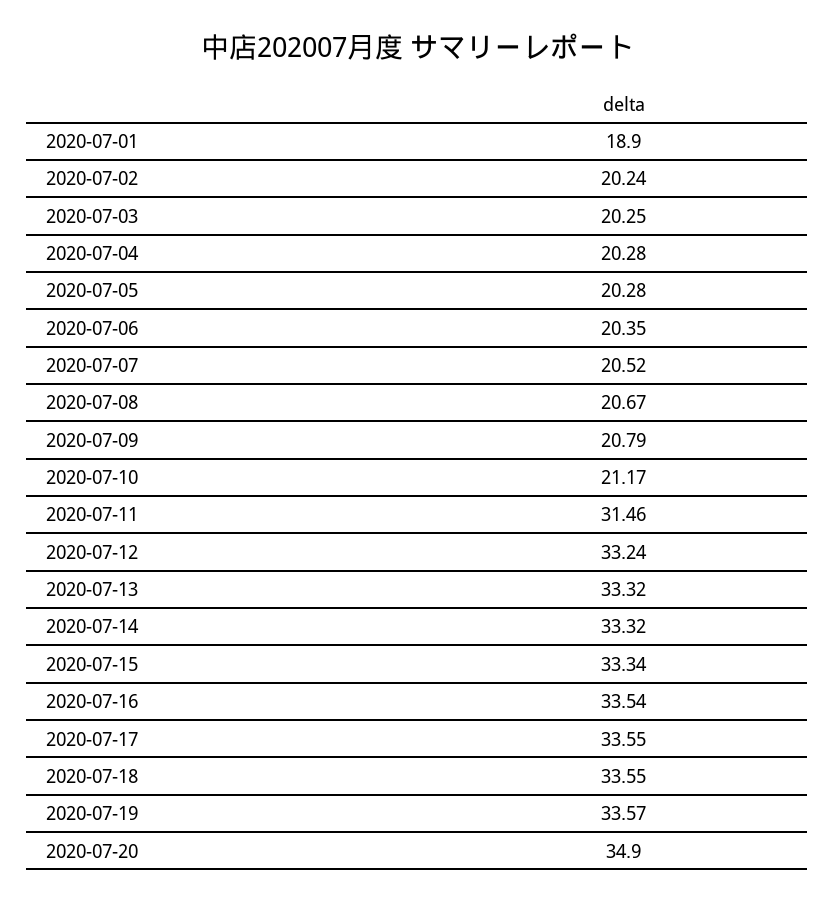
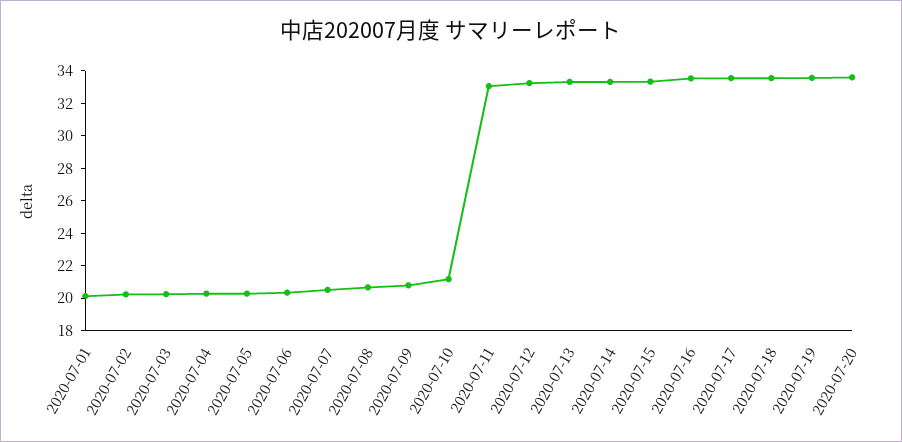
2020-07-01: 18.9 -> 20
2020-07-11: 31.46 -> 33
2020-07-20: 34.9 -> 33.5

